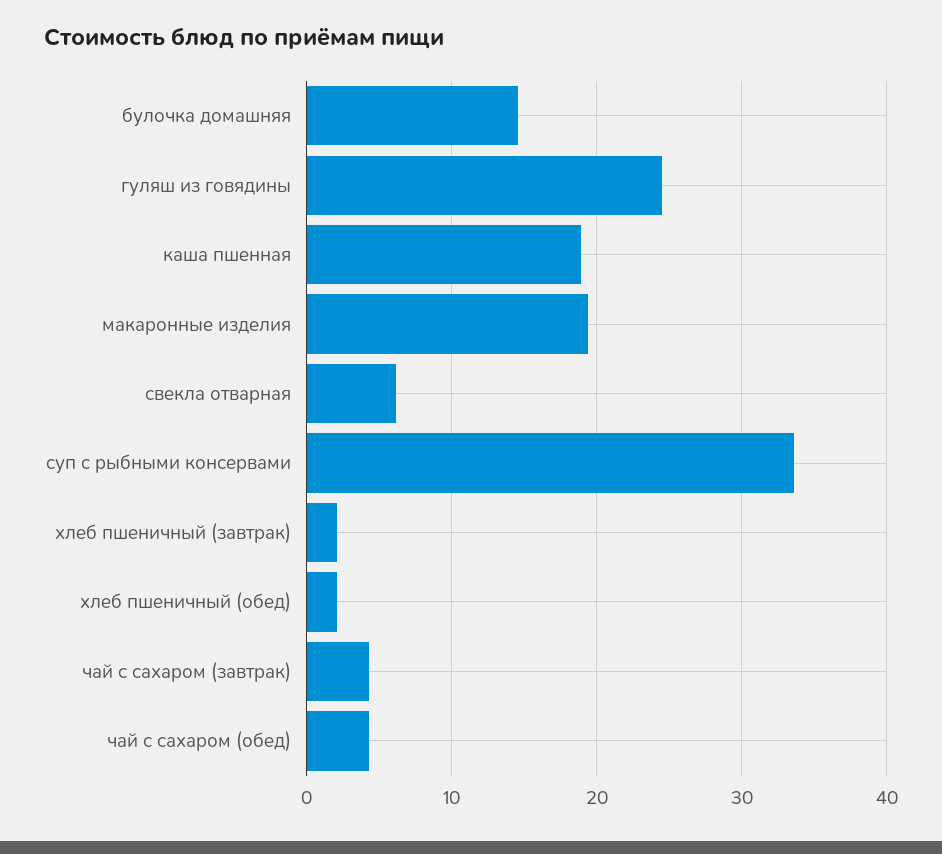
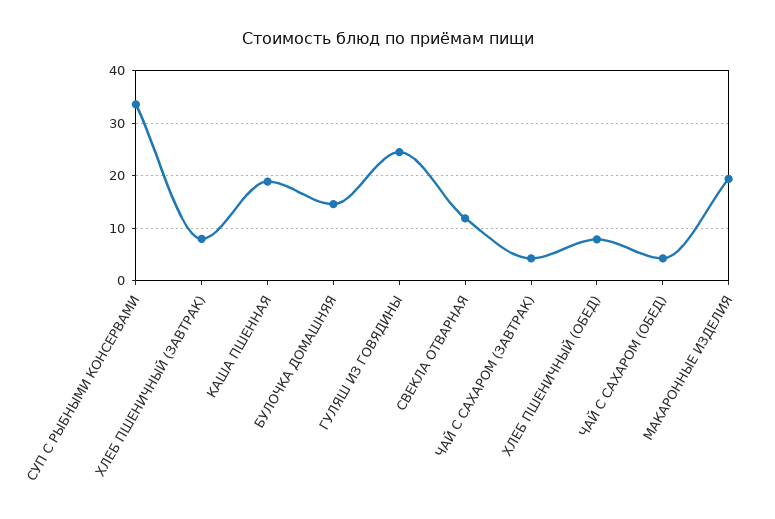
свекла отварная: 6 -> 12
хлеб пшеничный (завтрак): 2 -> 8
хлеб пшеничный (обед): 2 -> 8

